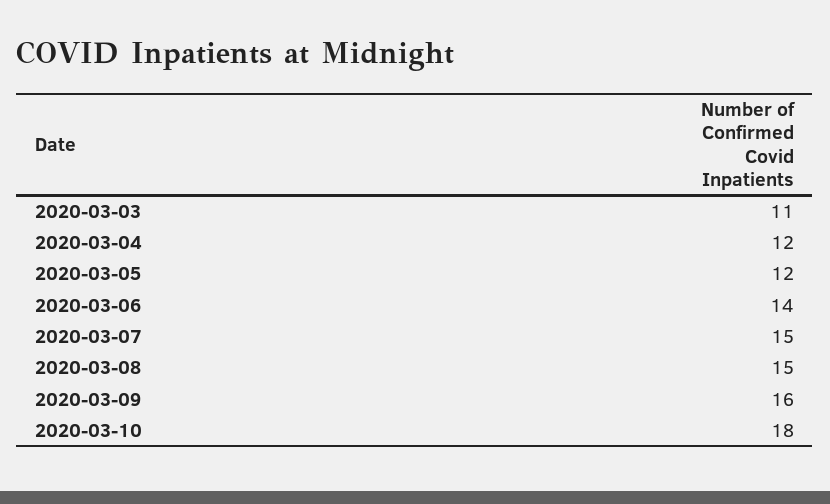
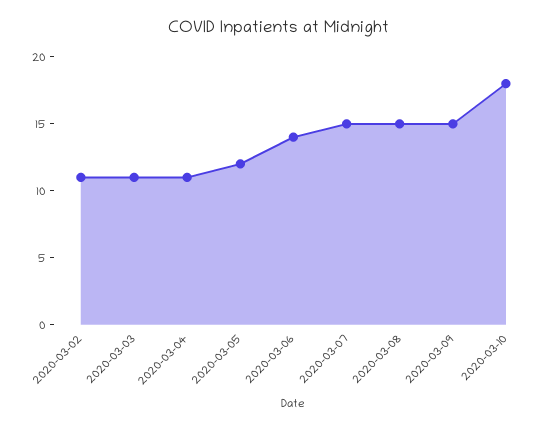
2020-03-04: 12 -> 11
2020-03-09: 16 -> 15
2020-03-02: none -> 11

